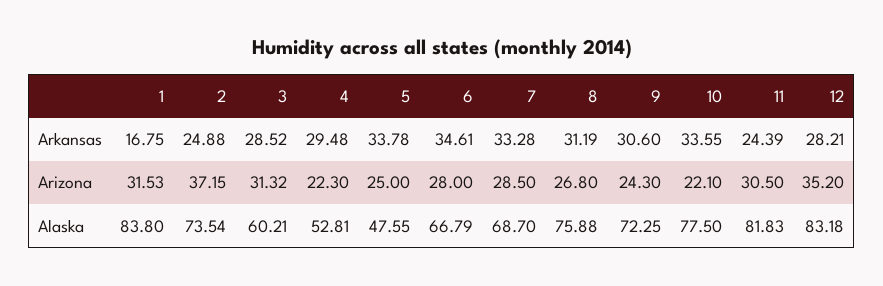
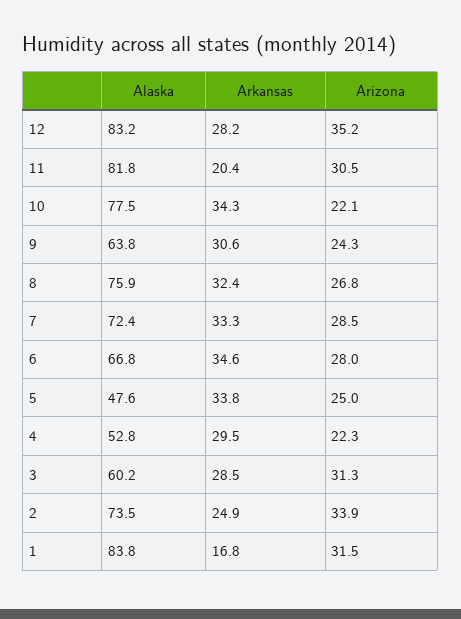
8, Arkansas: 31.19 -> 32.4
10, Arkansas: 33.55 -> 34.3
11, Arkansas: 24.39 -> 20.4
2, Arizona: 37.15 -> 33.9
7, Alaska: 68.7 -> 72.4
9, Alaska: 72.25 -> 63.8

